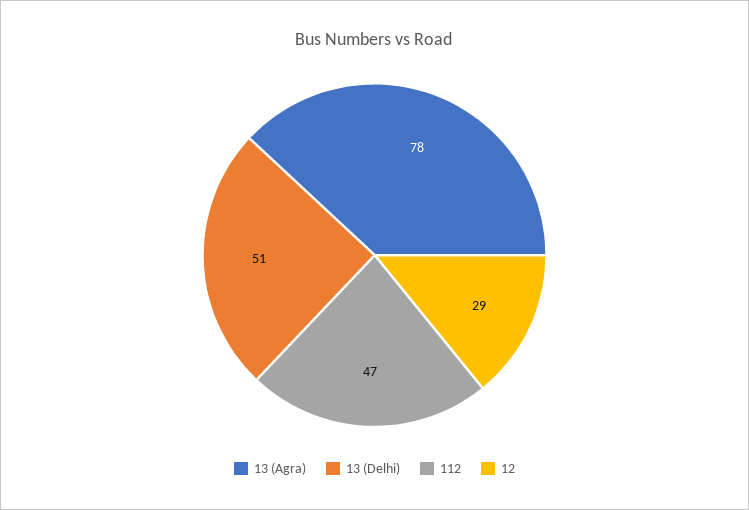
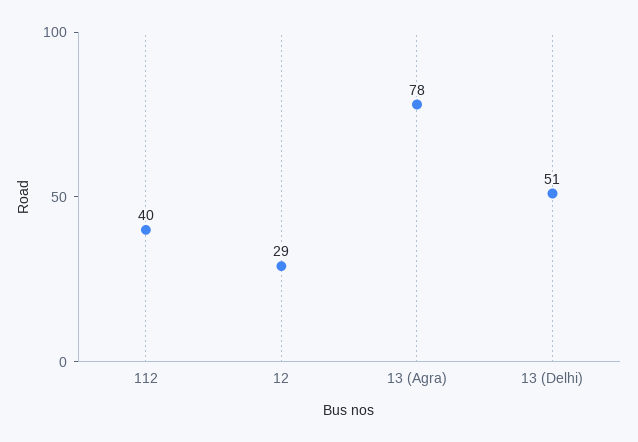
112: 47 -> 40

